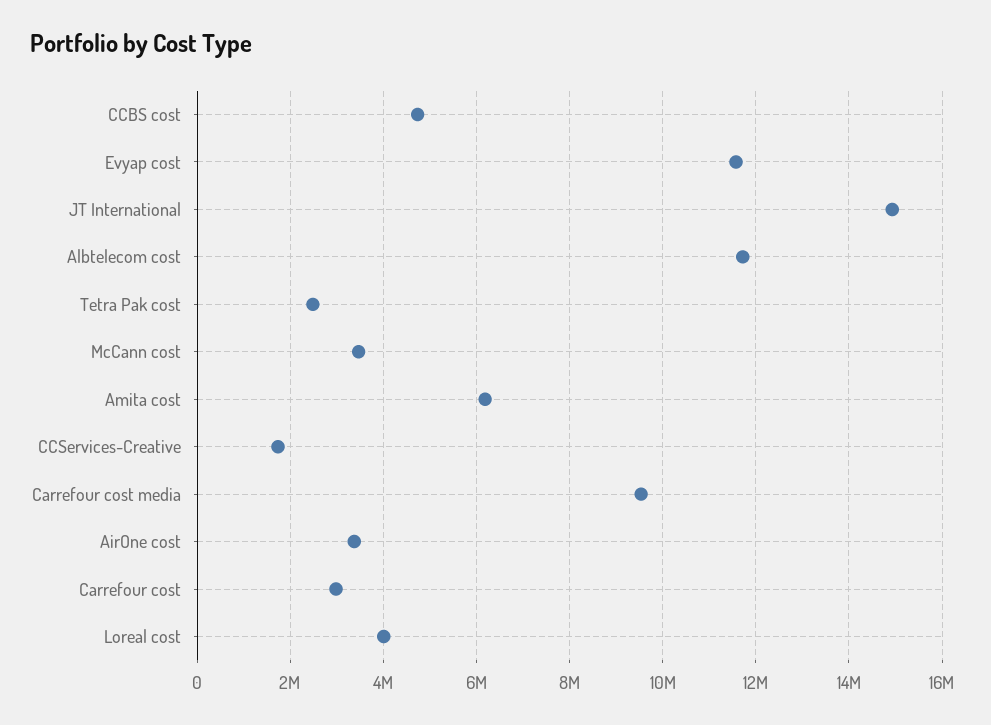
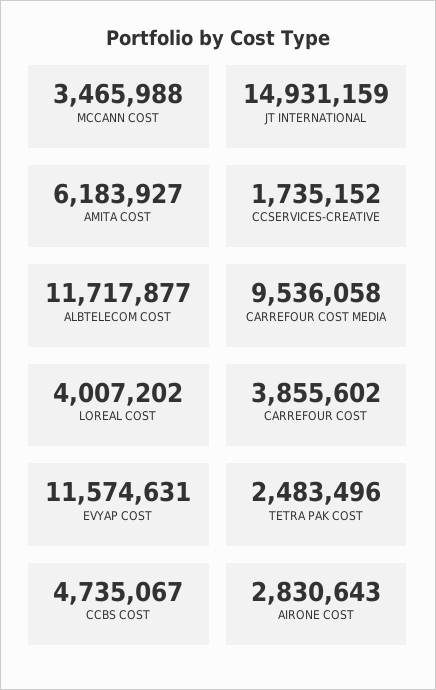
AirOne cost: 3400000 -> 2830643
Carrefour cost: 3000000 -> 3855602

